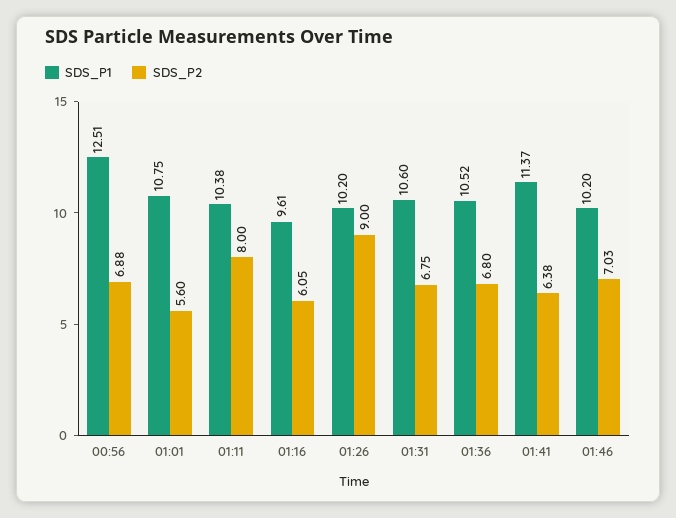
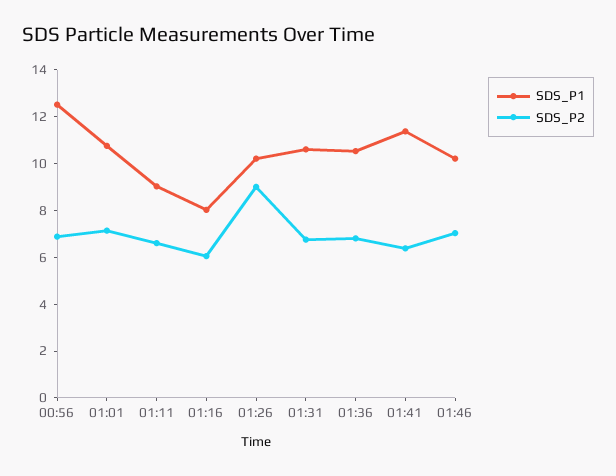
SDS_P2, 01:01: 5.6 -> 7
SDS_P1, 01:11: 10.38 -> 9
SDS_P2, 01:11: 8 -> 6.5
SDS_P1, 01:16: 9.61 -> 8

